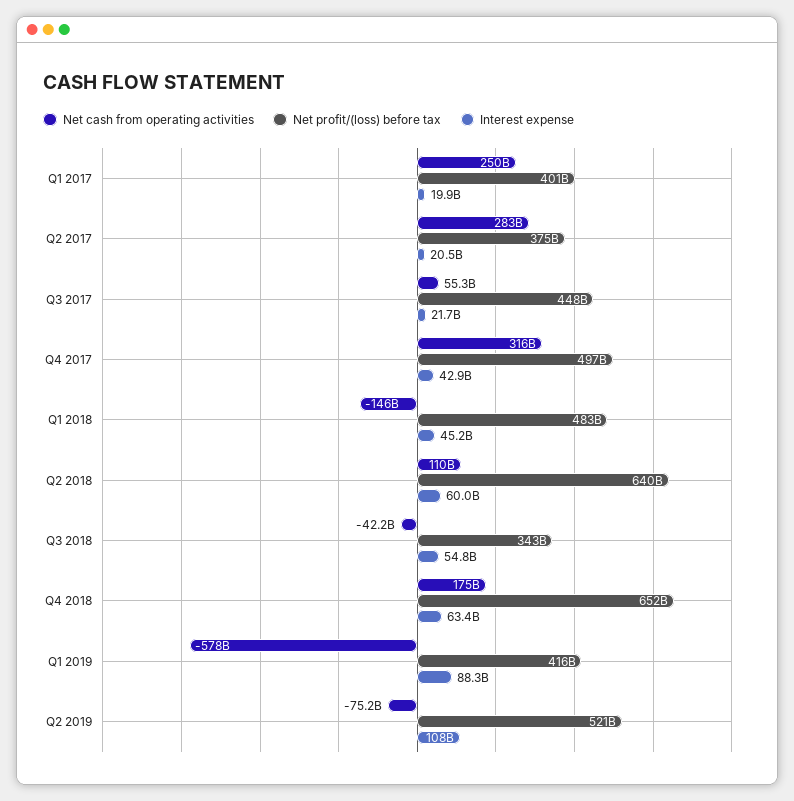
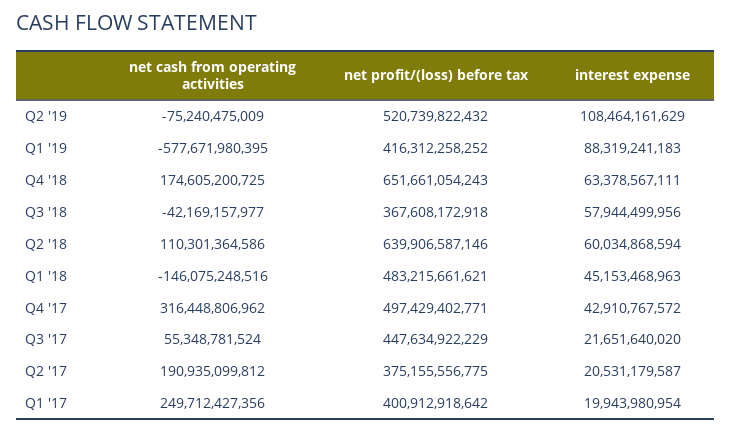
Net cash from operating activities, Q2 2017: 283000000000 -> 190935099812
Net profit/(loss) before tax, Q3 2018: 343000000000 -> 367608172918
Interest expense, Q3 2018: 54800000000 -> 57944499956

